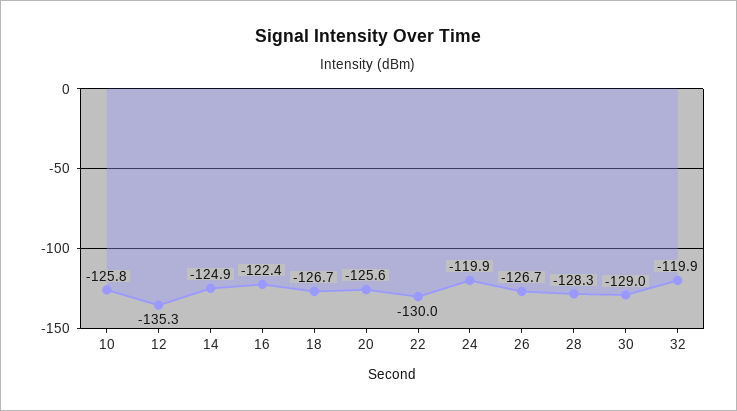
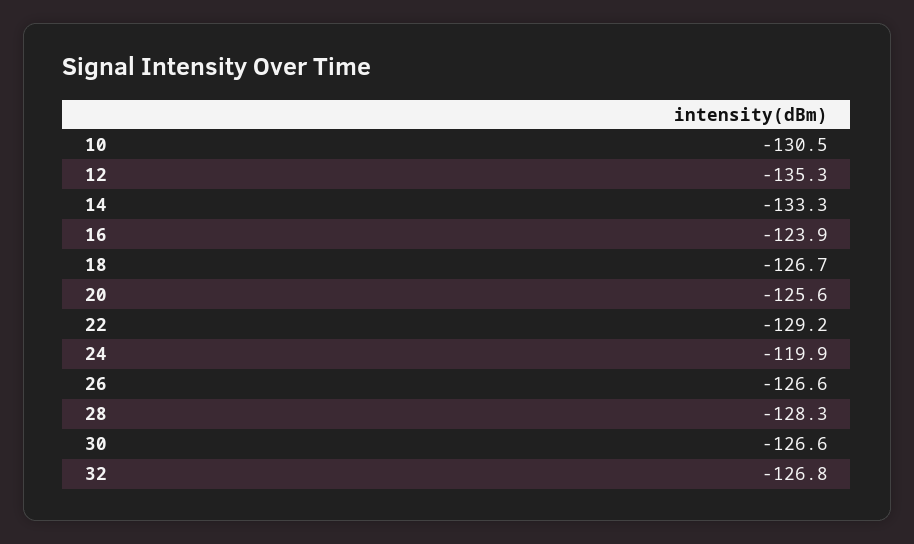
10: -125.8 -> -130.5
14: -124.9 -> -133.3
16: -122.4 -> -123.9
22: -130 -> -129.2
26: -126.7 -> -126.6
30: -129 -> -126.6
32: -119.9 -> -126.8

